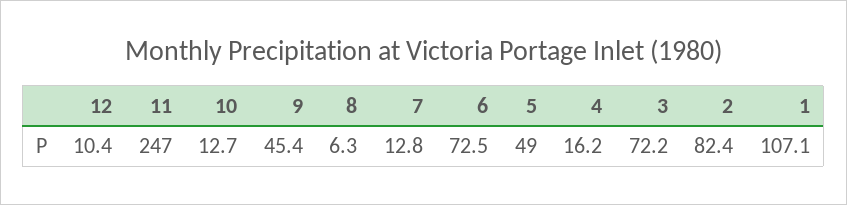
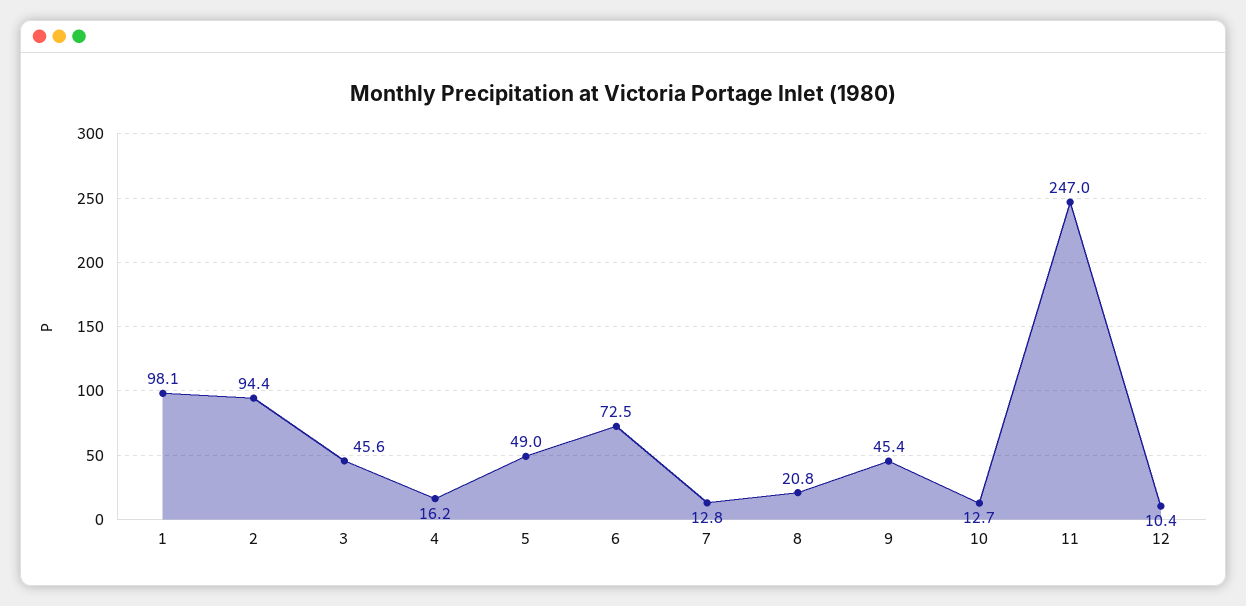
8: 6.3 -> 20.8
3: 72.2 -> 45.6
2: 82.4 -> 94.4
1: 107.1 -> 98.1

